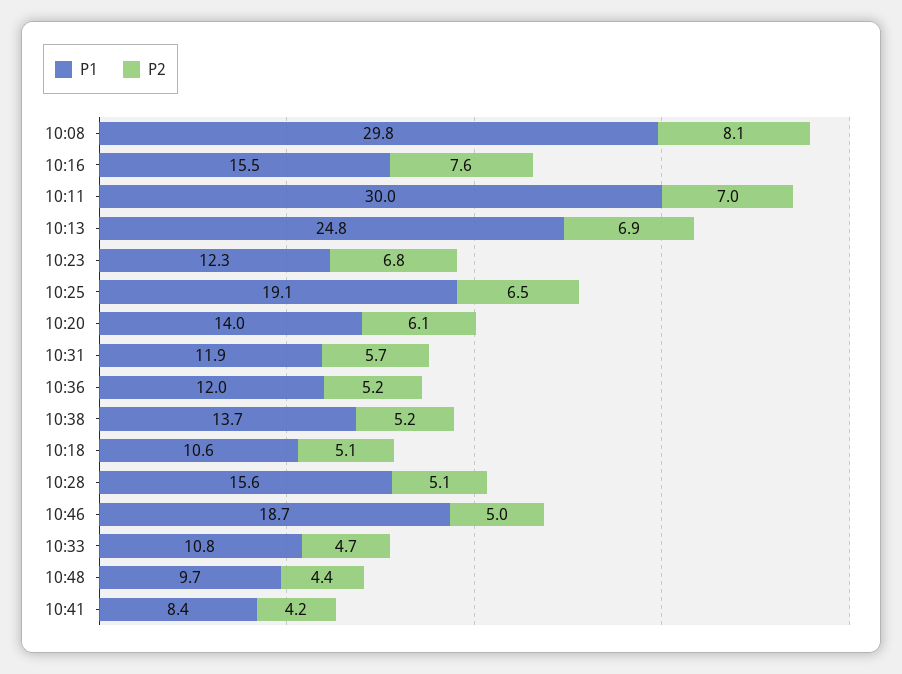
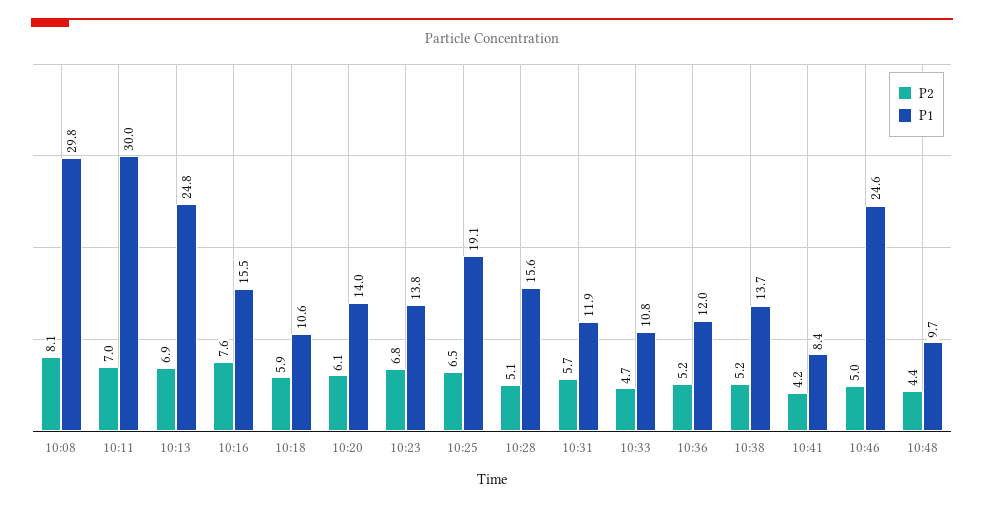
P1, 10:23: 12.3 -> 13.8
P2, 10:18: 5.1 -> 5.9
P1, 10:46: 18.7 -> 24.6

